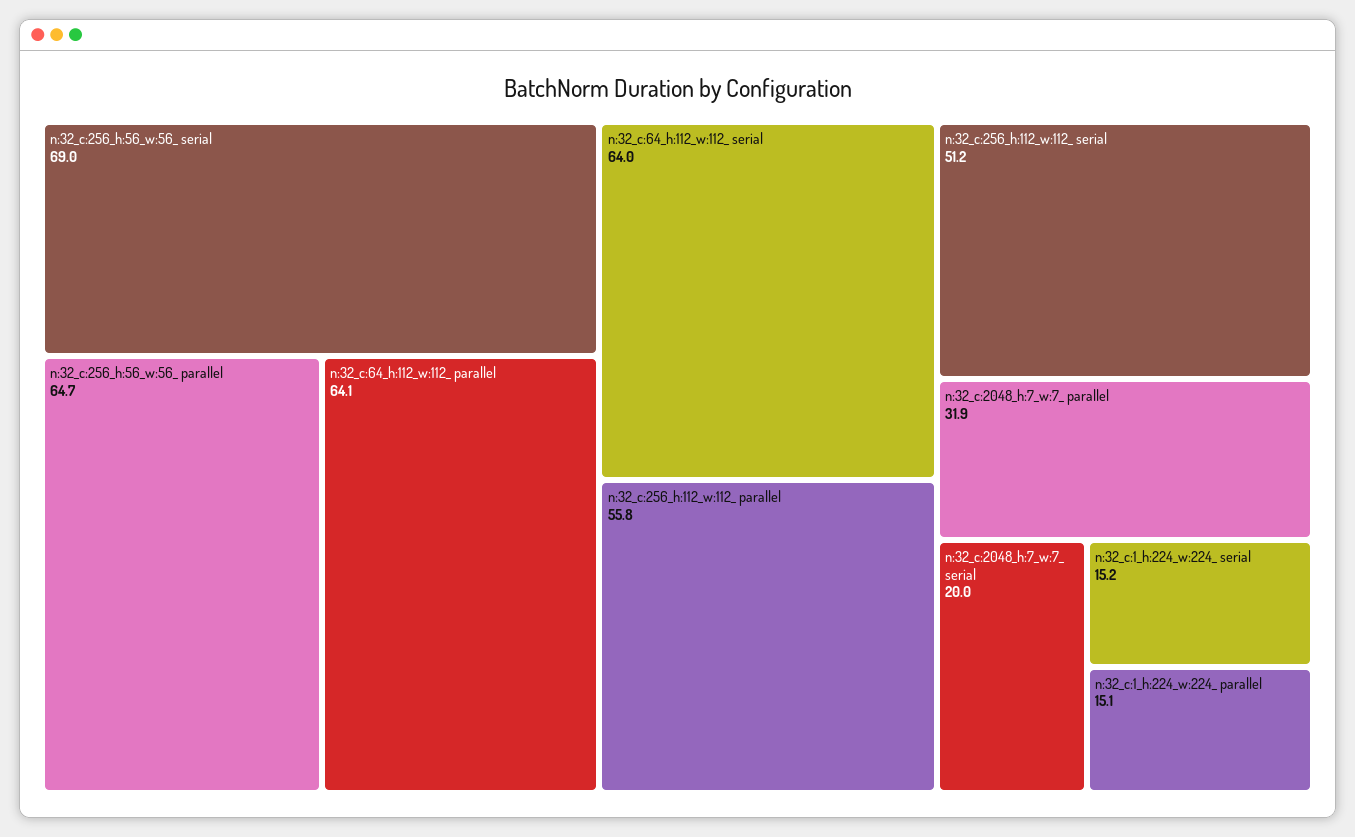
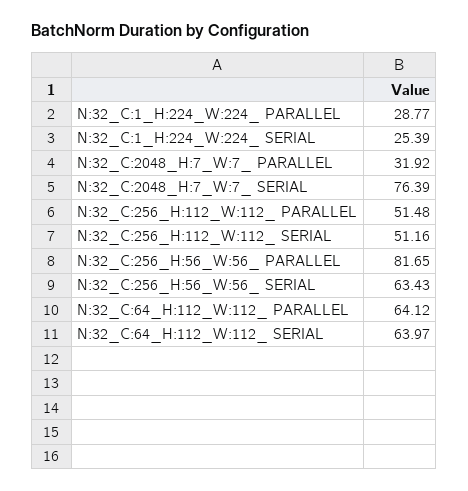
n:32_c:256_h:56_w:56_ serial: 69 -> 63.43
n:32_c:256_h:56_w:56_ parallel: 64.7 -> 81.65
n:32_c:256_h:112_w:112_ parallel: 55.8 -> 51.48
n:32_c:2048_h:7_w:7_ serial: 20 -> 76.39
n:32_c:1_h:224_w:224_ serial: 15.2 -> 25.39
n:32_c:1_h:224_w:224_ parallel: 15.1 -> 28.77

